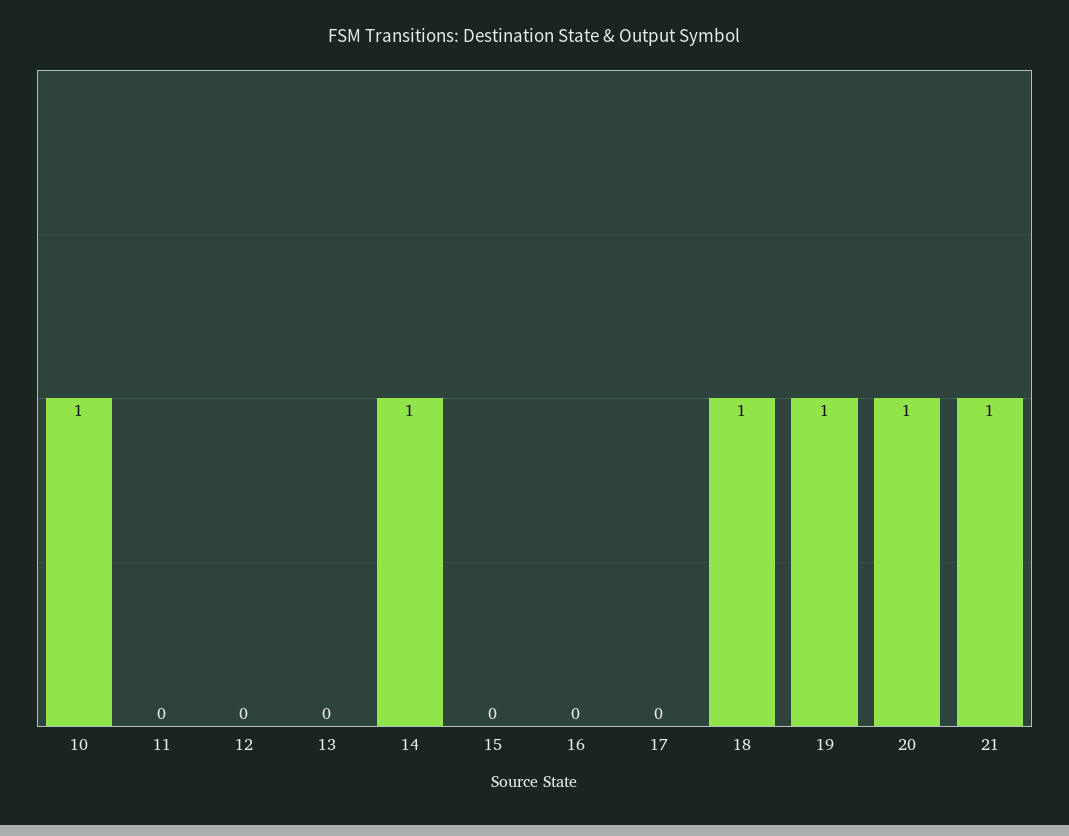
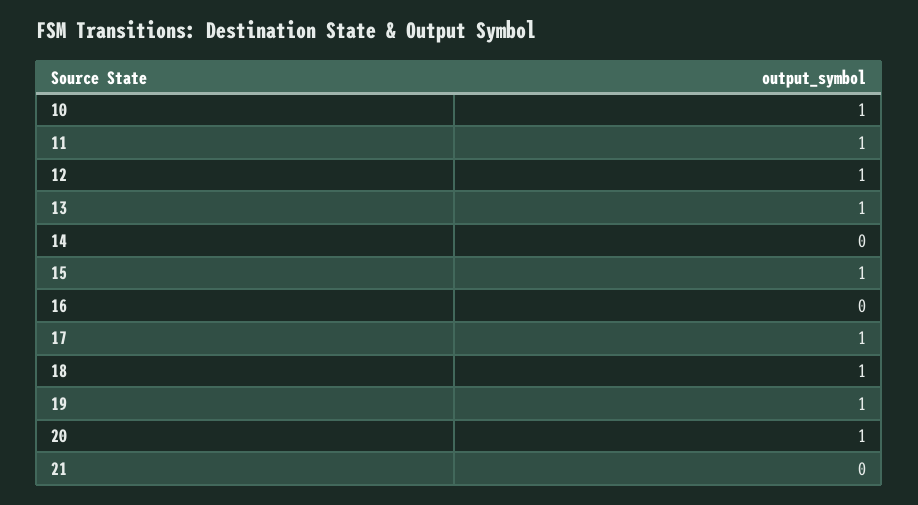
11: 0 -> 1
12: 0 -> 1
13: 0 -> 1
14: 1 -> 0
15: 0 -> 1
17: 0 -> 1
21: 1 -> 0

